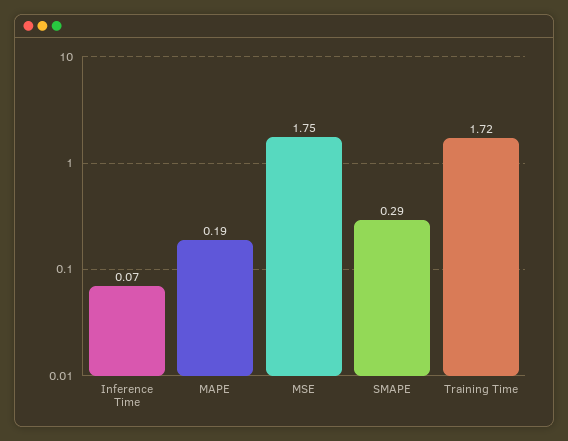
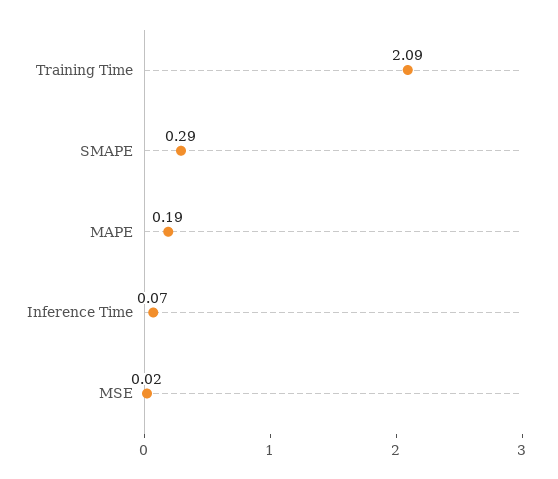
MSE: 1.75 -> 0.02
Training Time: 1.72 -> 2.09

